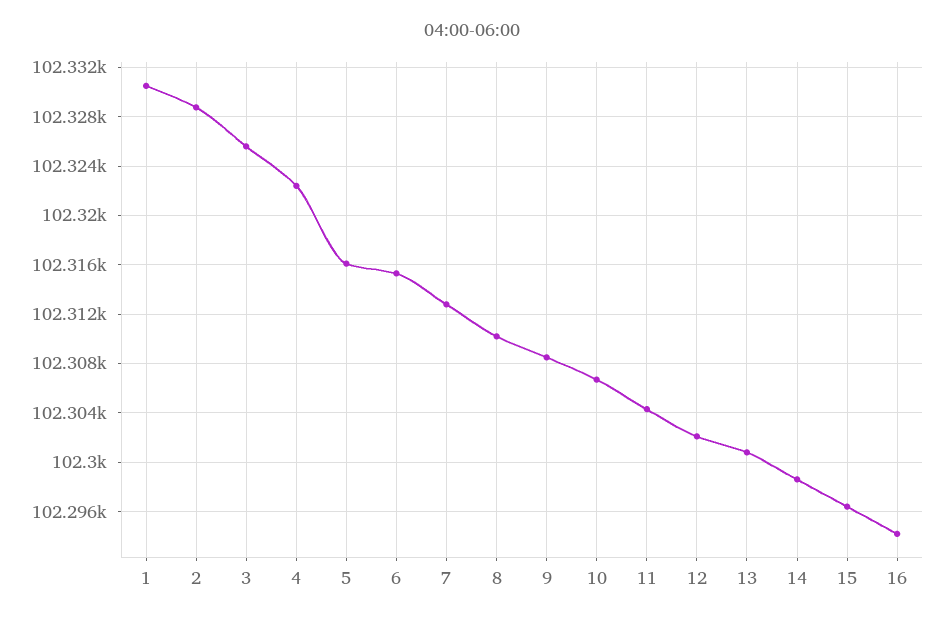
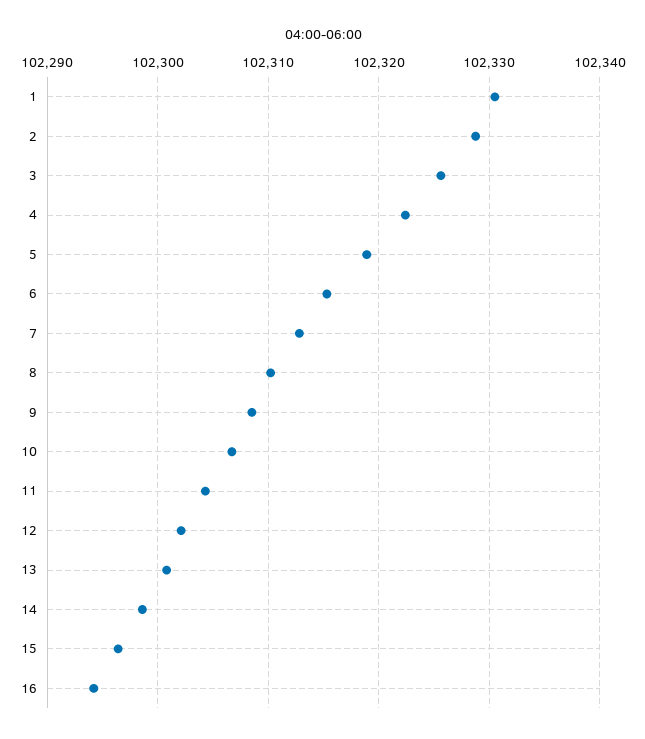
5: 102316 -> 102319

